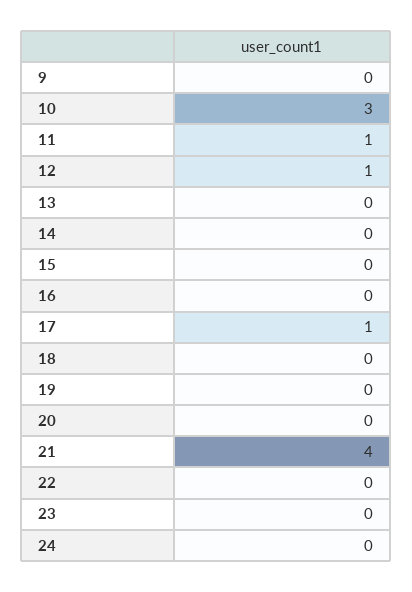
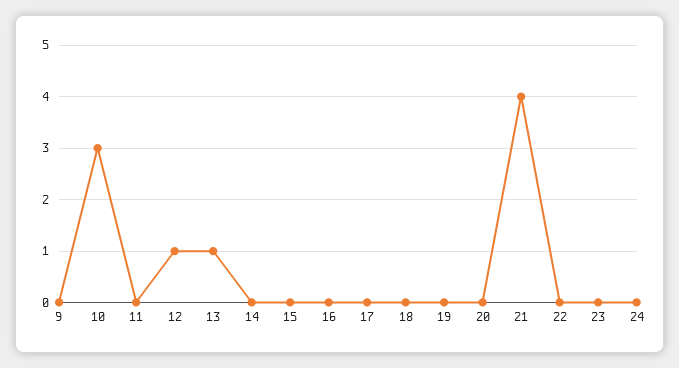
11: 1 -> 0
13: 0 -> 1
17: 1 -> 0

